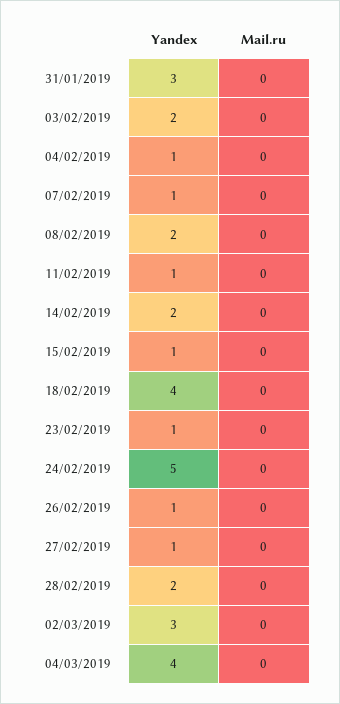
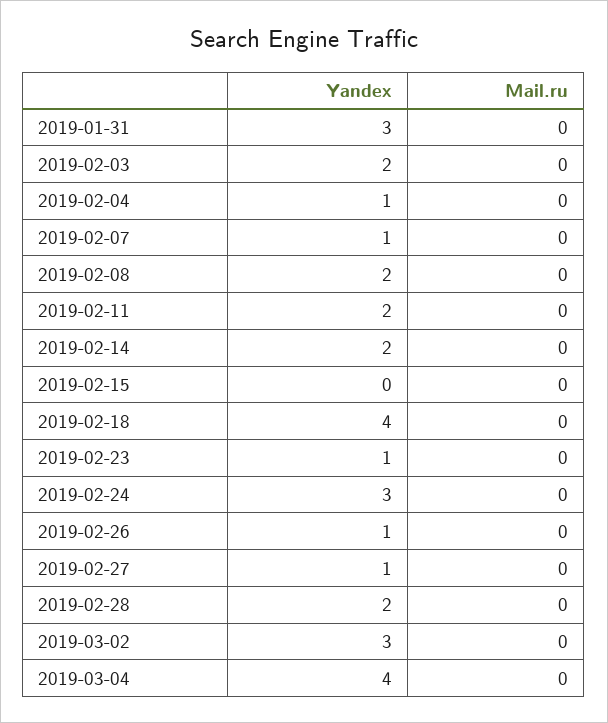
Yandex, 11/02/2019: 1 -> 2
Yandex, 15/02/2019: 1 -> 0
Yandex, 24/02/2019: 5 -> 3

